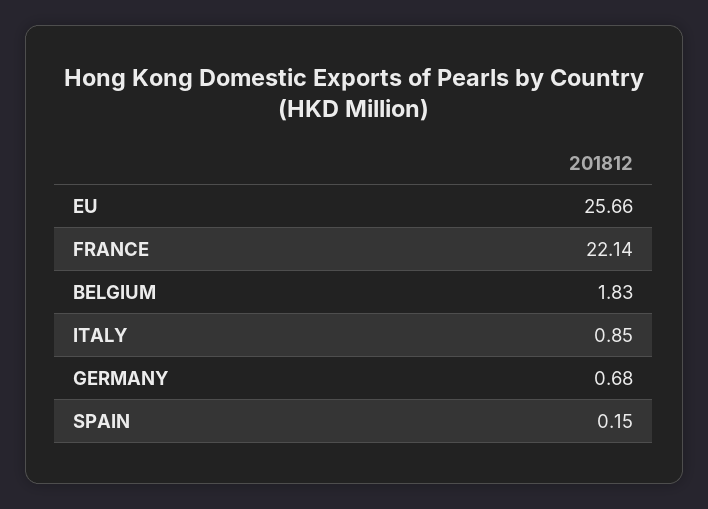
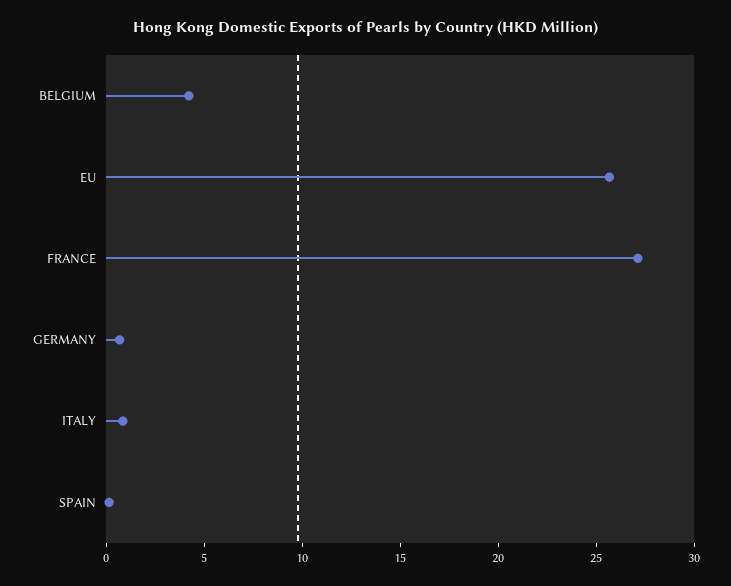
FRANCE: 22.14 -> 27
BELGIUM: 1.83 -> 4

